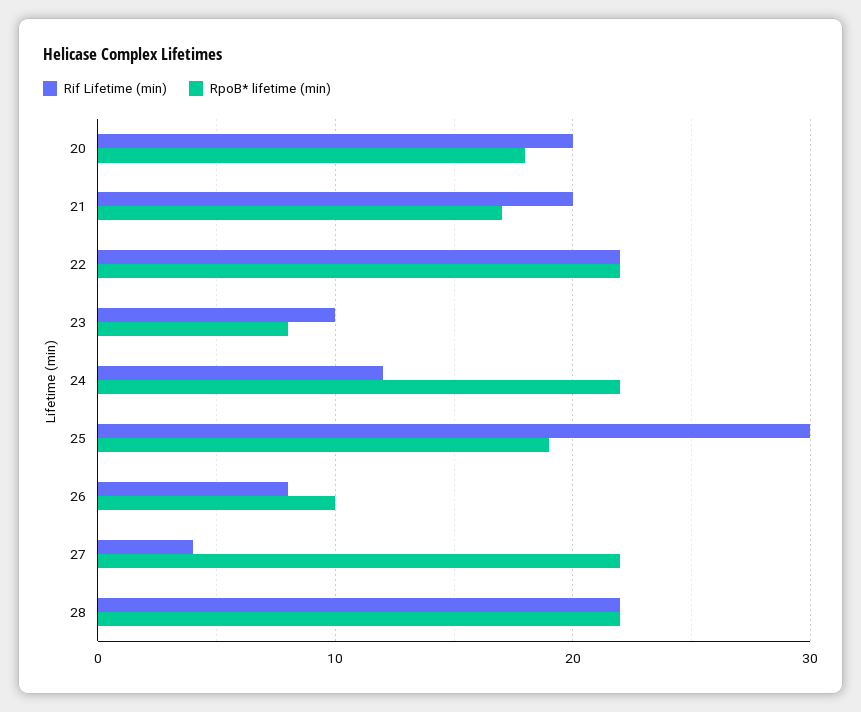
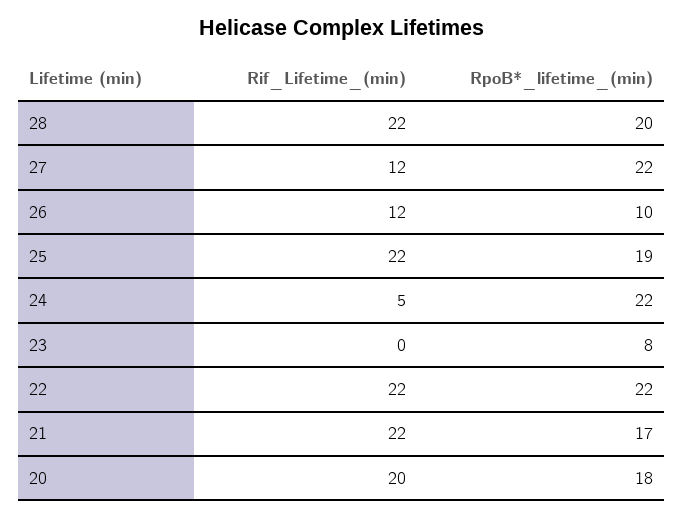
Rif Lifetime (min), 21: 20 -> 22
Rif Lifetime (min), 23: 10 -> 0
Rif Lifetime (min), 24: 12 -> 5
Rif Lifetime (min), 25: 30 -> 22
Rif Lifetime (min), 26: 8 -> 12
Rif Lifetime (min), 27: 4 -> 12
RpoB* lifetime (min), 28: 22 -> 20

